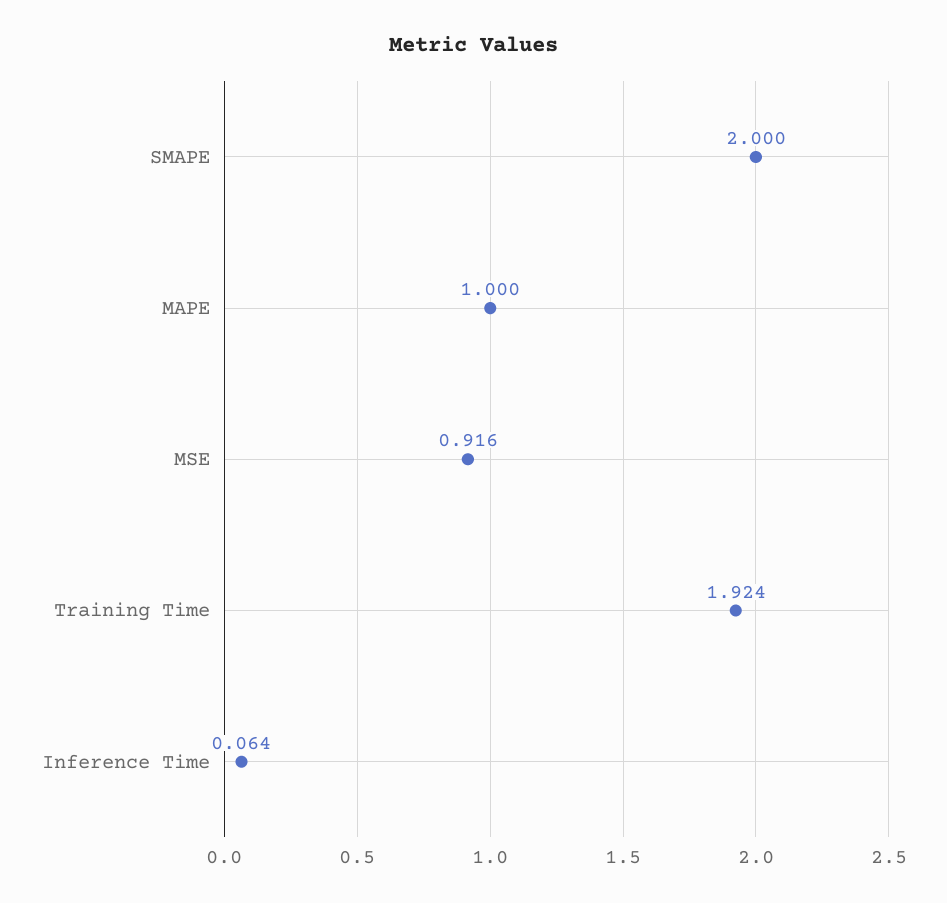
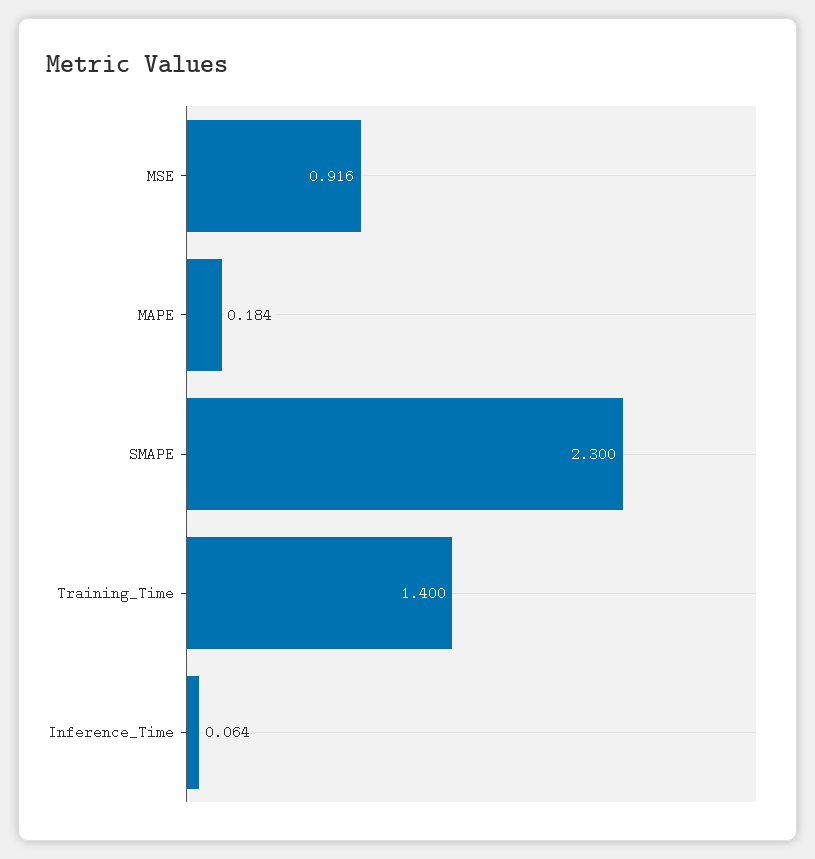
SMAPE: 2 -> 2.3
MAPE: 1 -> 0.184
Training Time: 1.924 -> 1.4

